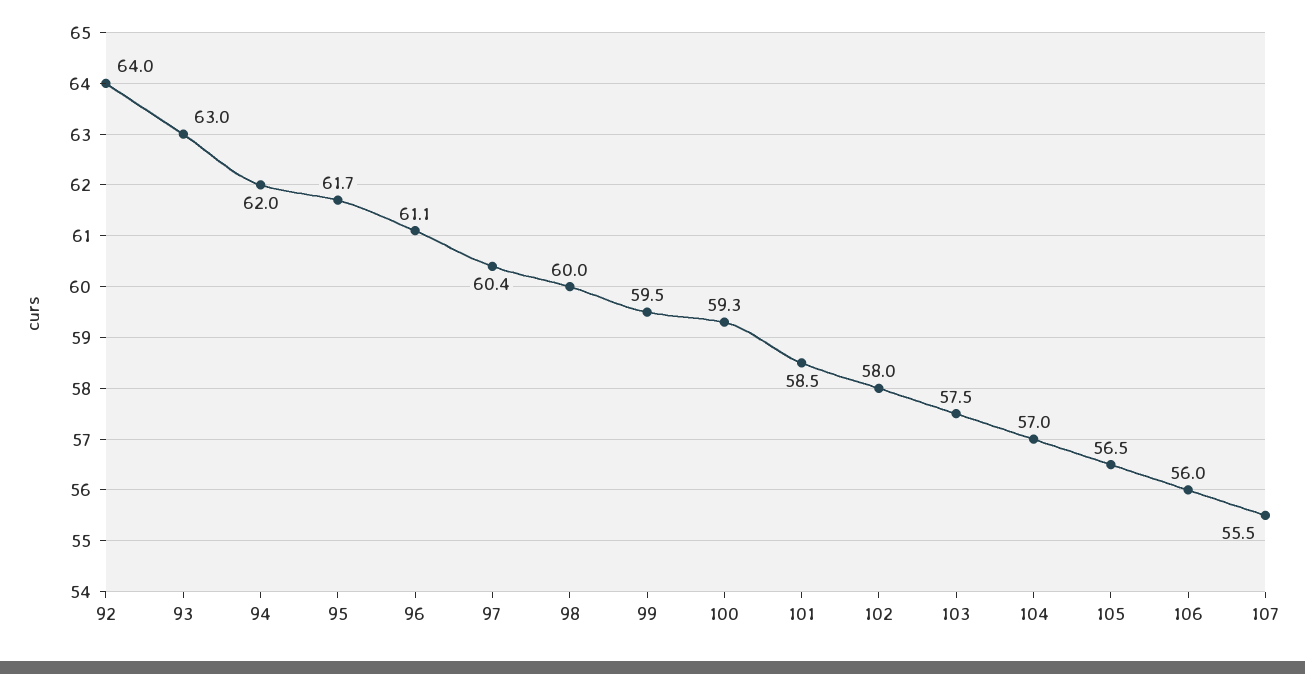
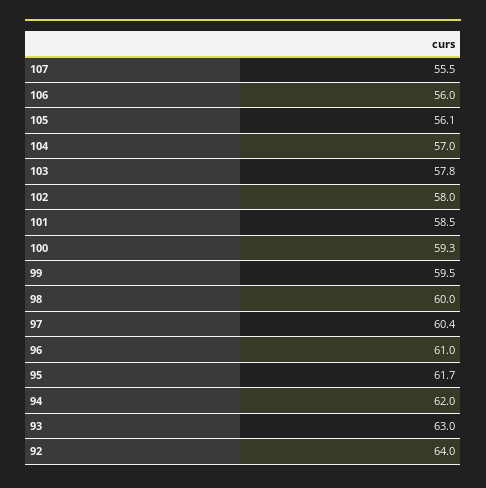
96: 61.1 -> 61
103: 57.5 -> 57.8
105: 56.5 -> 56.1

